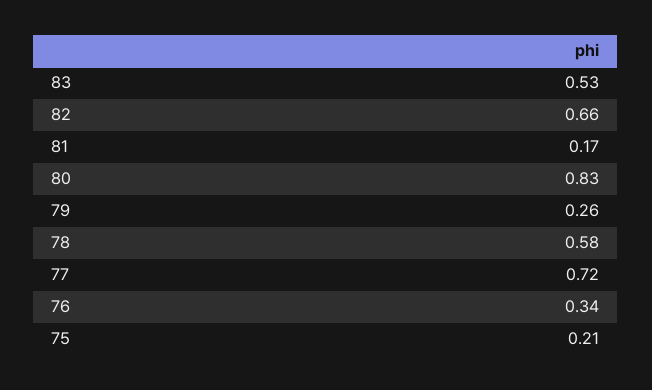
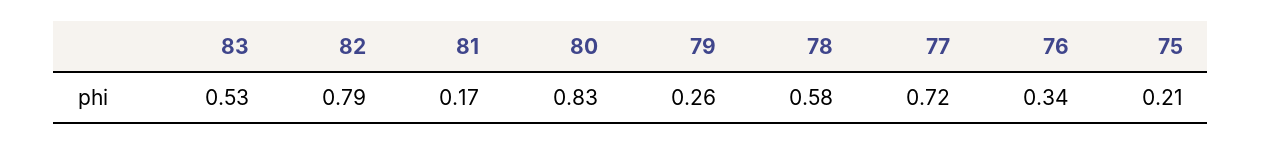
82: 0.66 -> 0.79

